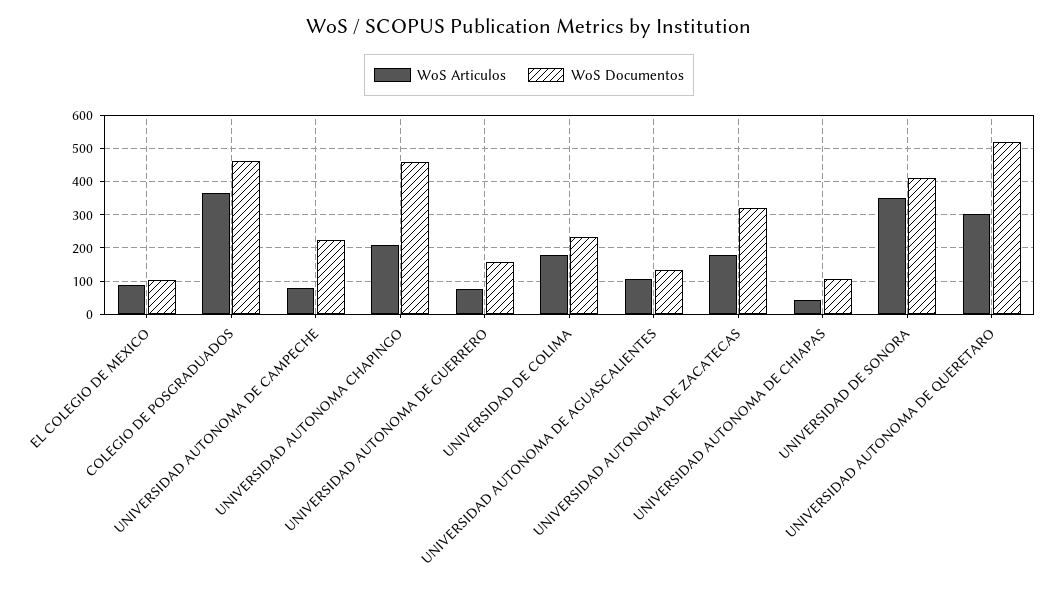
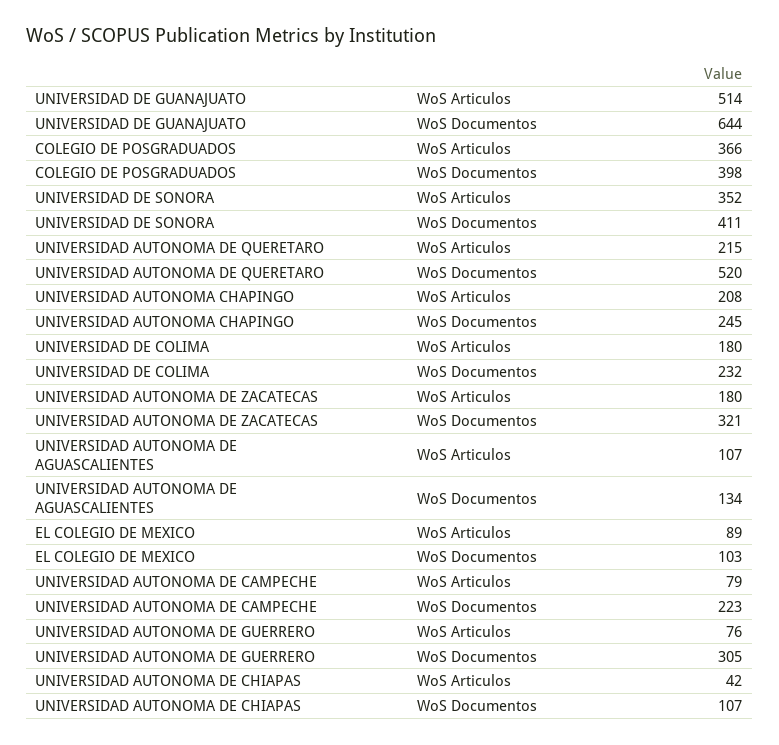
WoS Documentos, COLEGIO DE POSGRADUADOS: 460 -> 398
WoS Documentos, UNIVERSIDAD AUTONOMA CHAPINGO: 460 -> 245
WoS Documentos, UNIVERSIDAD AUTONOMA DE GUERRERO: 160 -> 305
WoS Articulos, UNIVERSIDAD AUTONOMA DE QUERETARO: 300 -> 215
WoS Articulos, UNIVERSIDAD DE GUANAJUATO: none -> 514
WoS Documentos, UNIVERSIDAD DE GUANAJUATO: none -> 644

